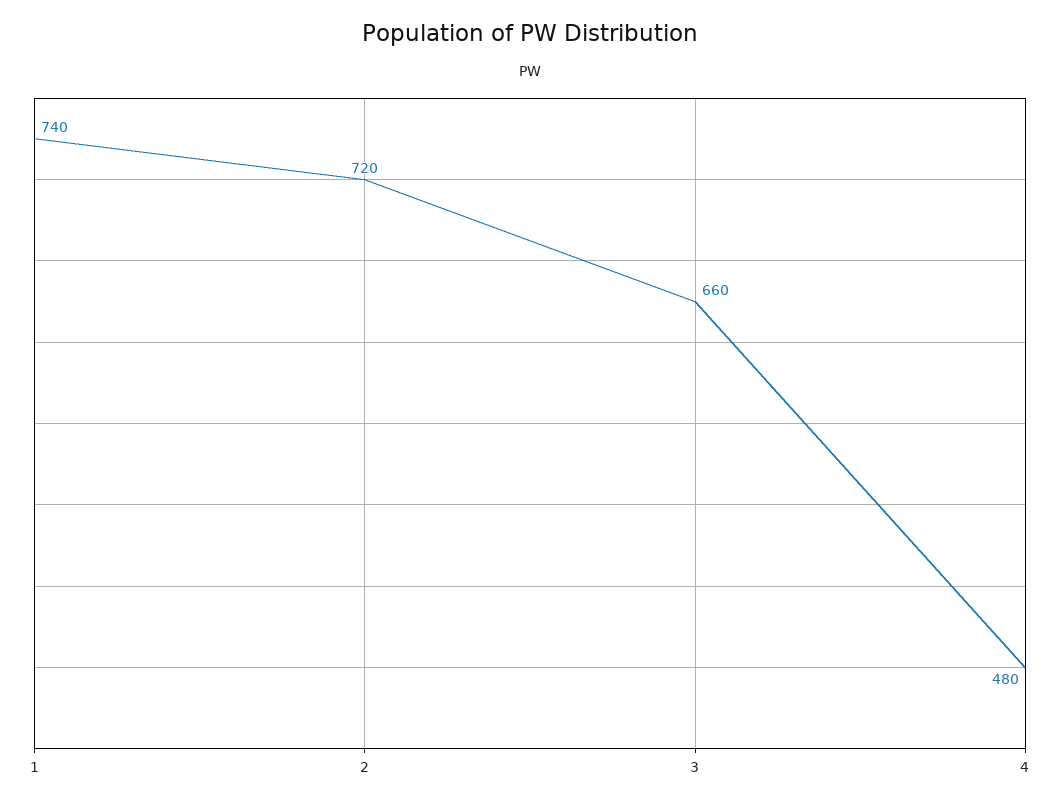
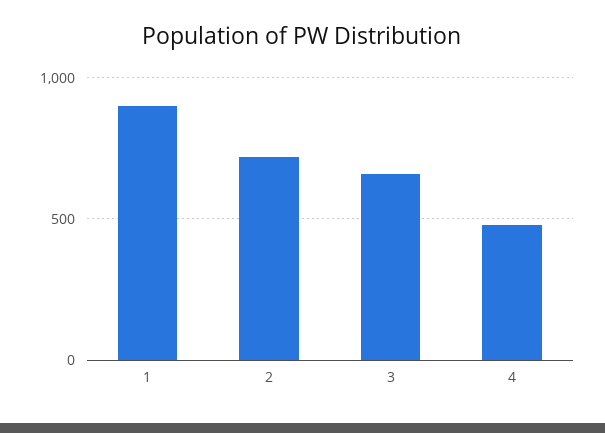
1: 740 -> 900

